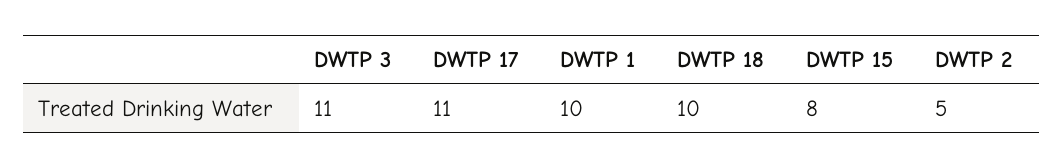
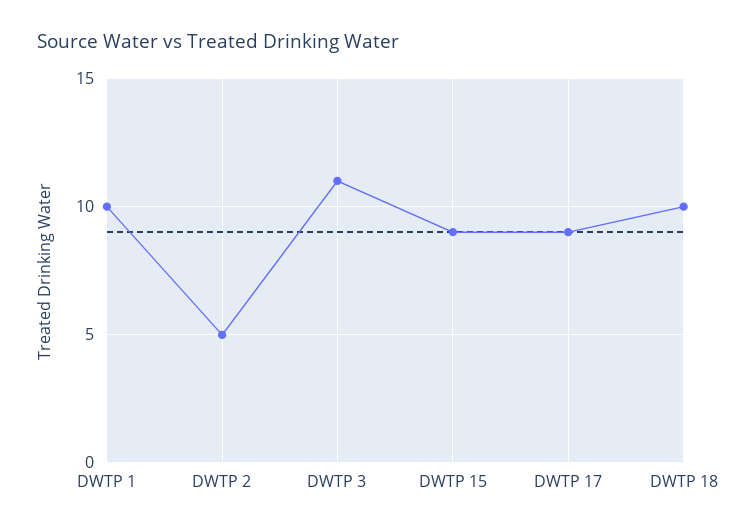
DWTP 17: 11 -> 9
DWTP 15: 8 -> 9

